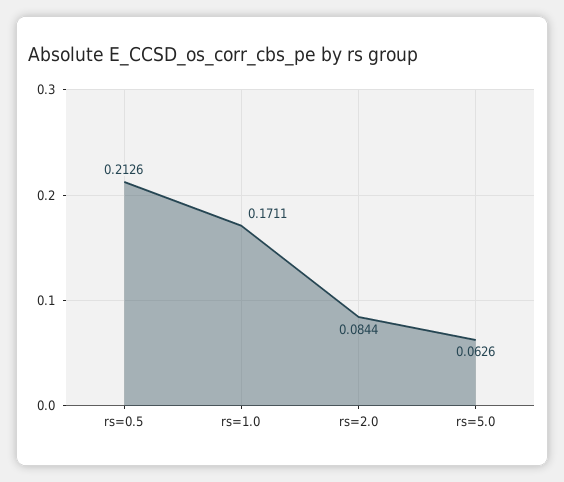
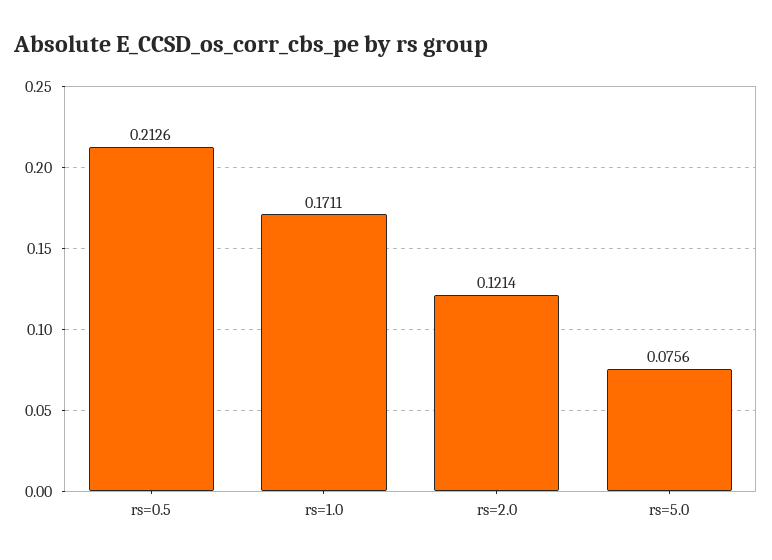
rs=2.0: 0.0844 -> 0.1214
rs=5.0: 0.0626 -> 0.0756

